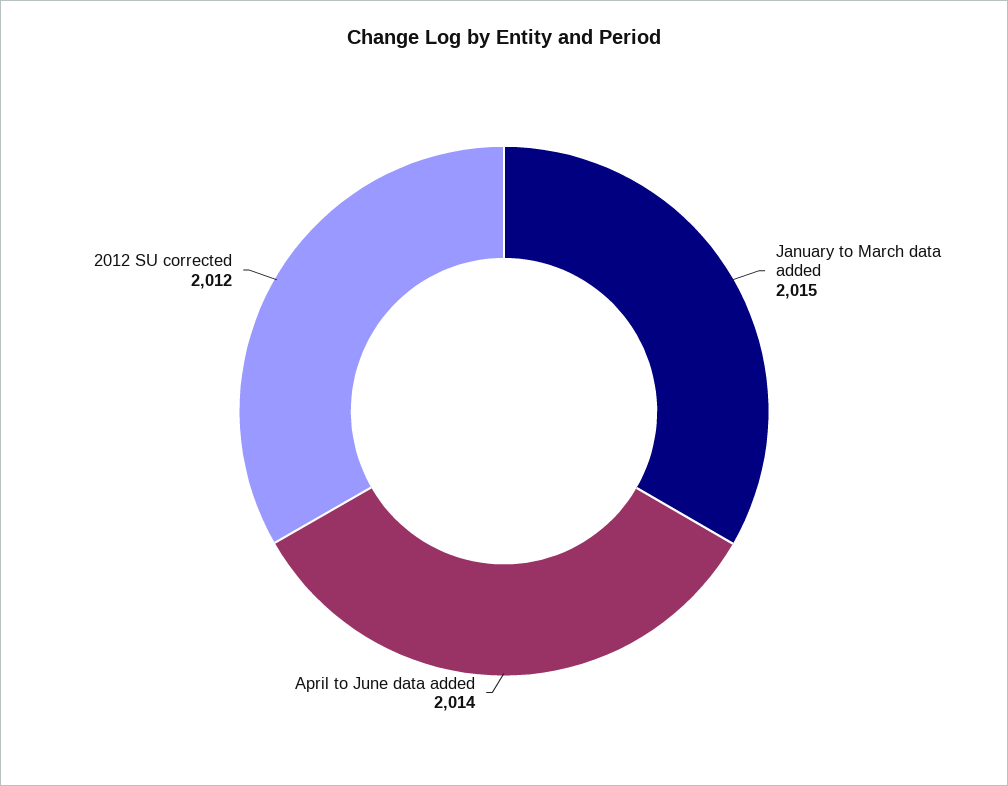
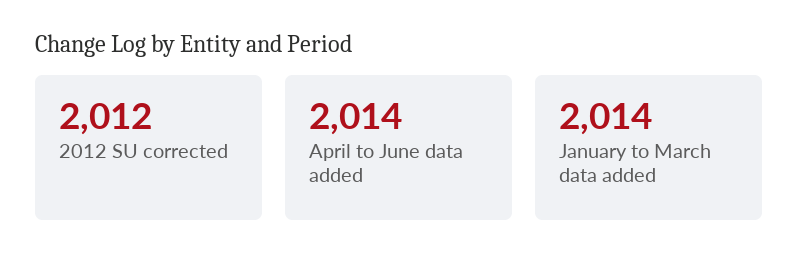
January to March data added: 2015 -> 2014

